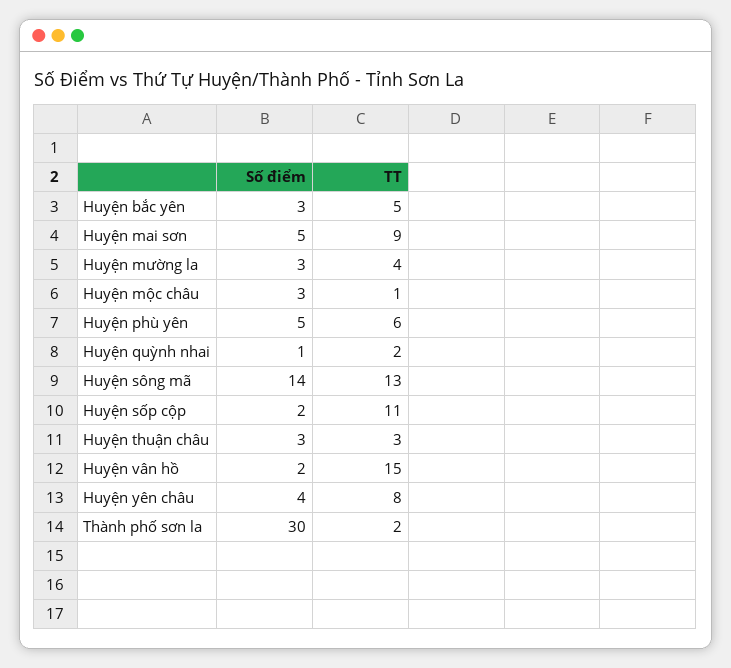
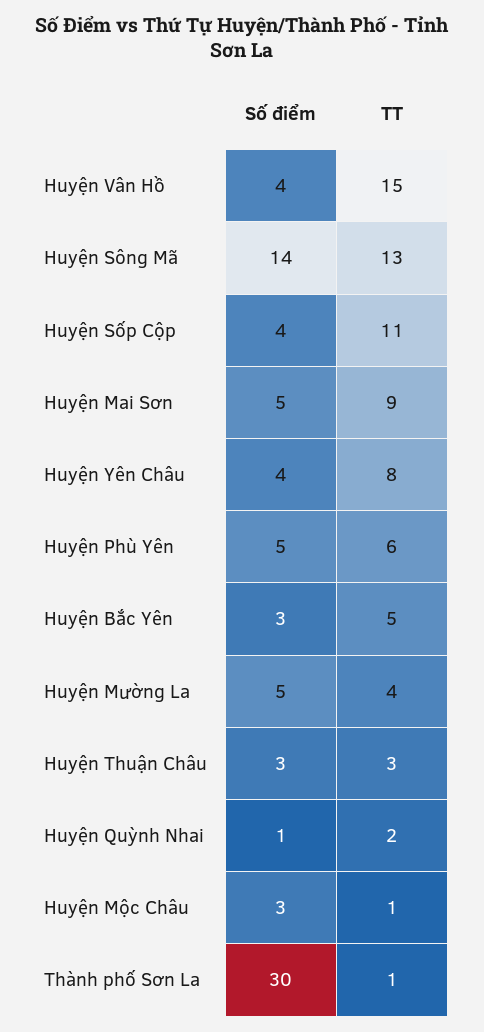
Số điểm, Huyện mường la: 3 -> 5
Số điểm, Huyện sốp cộp: 2 -> 4
Số điểm, Huyện vân hồ: 2 -> 4
TT, Thành phố sơn la: 2 -> 1

